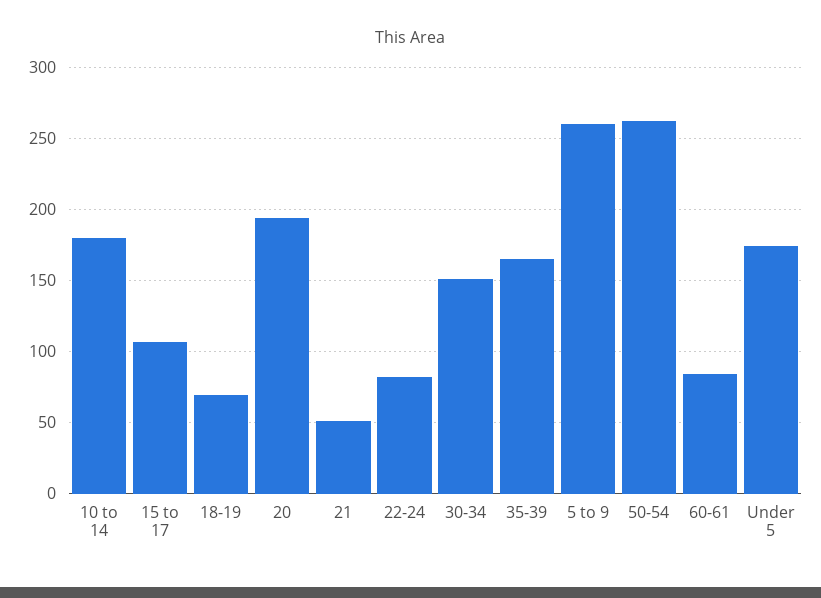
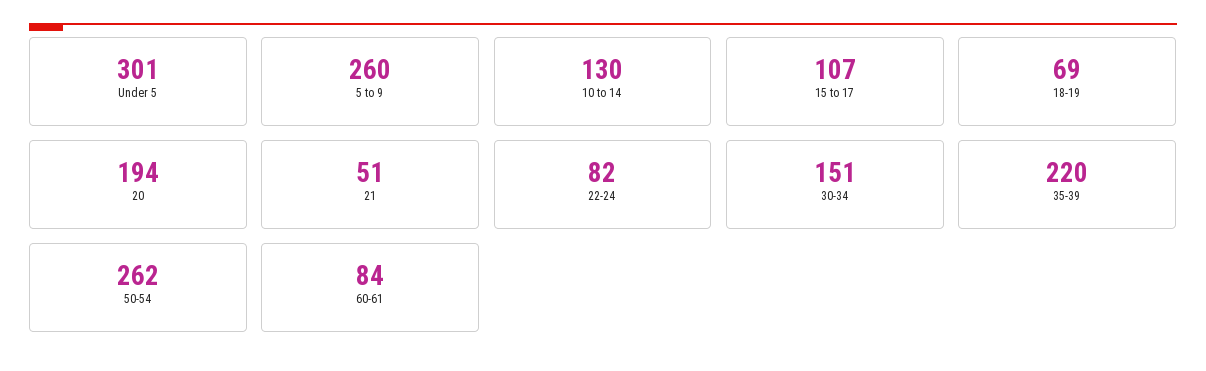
10 to 14: 180 -> 130
35-39: 165 -> 220
Under 5: 175 -> 301

